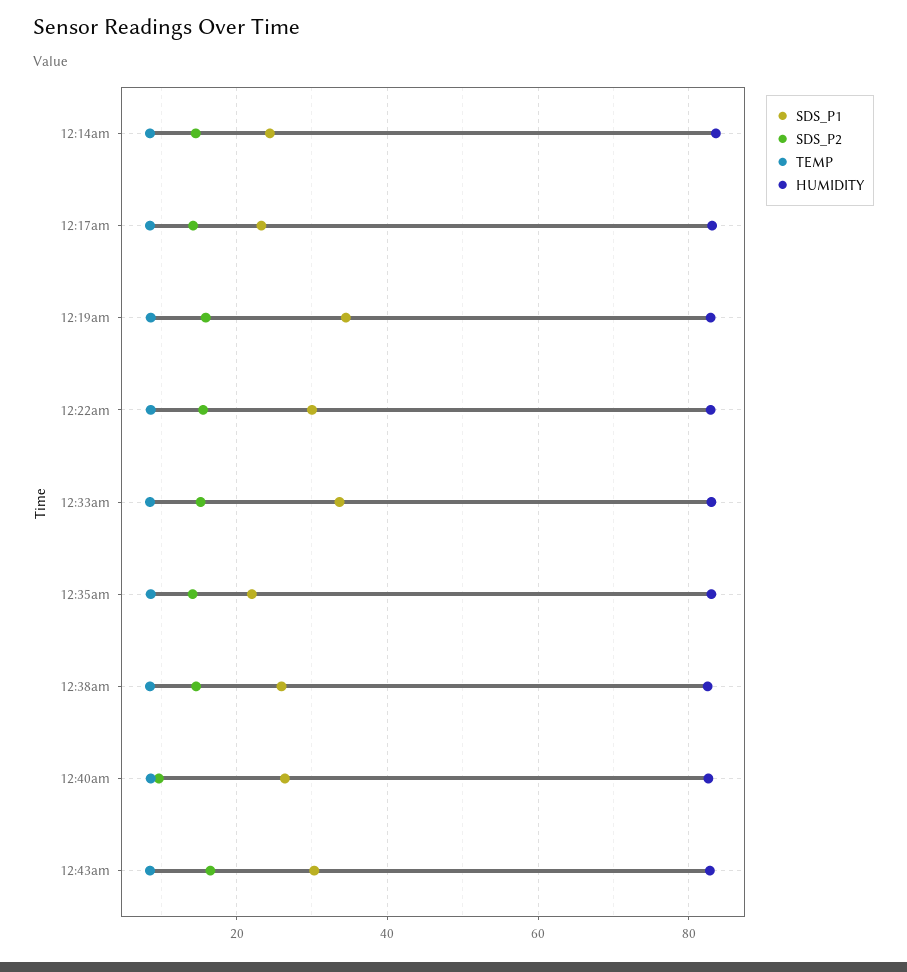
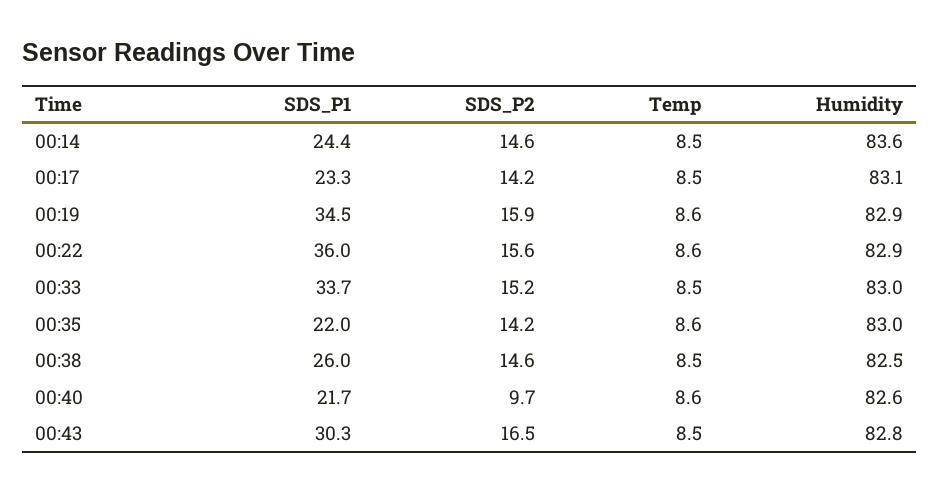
SDS_P1, 12:22am: 30 -> 36
SDS_P1, 12:40am: 26 -> 21.7

